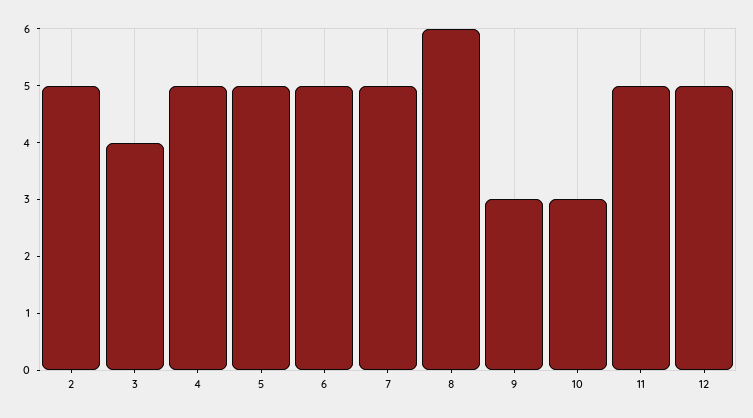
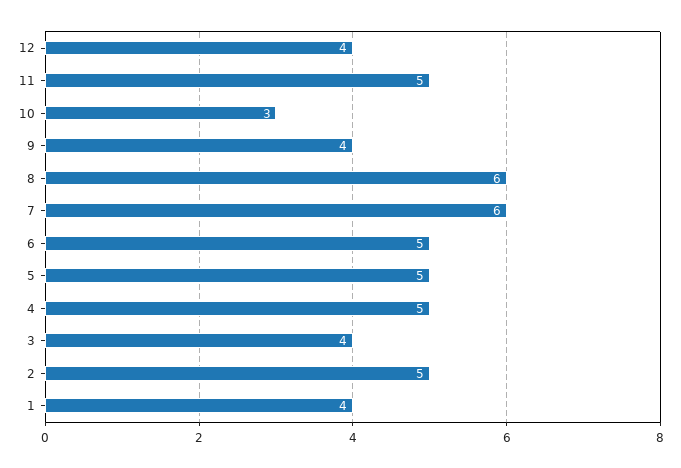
7: 5 -> 6
9: 3 -> 4
12: 5 -> 4
1: none -> 4

